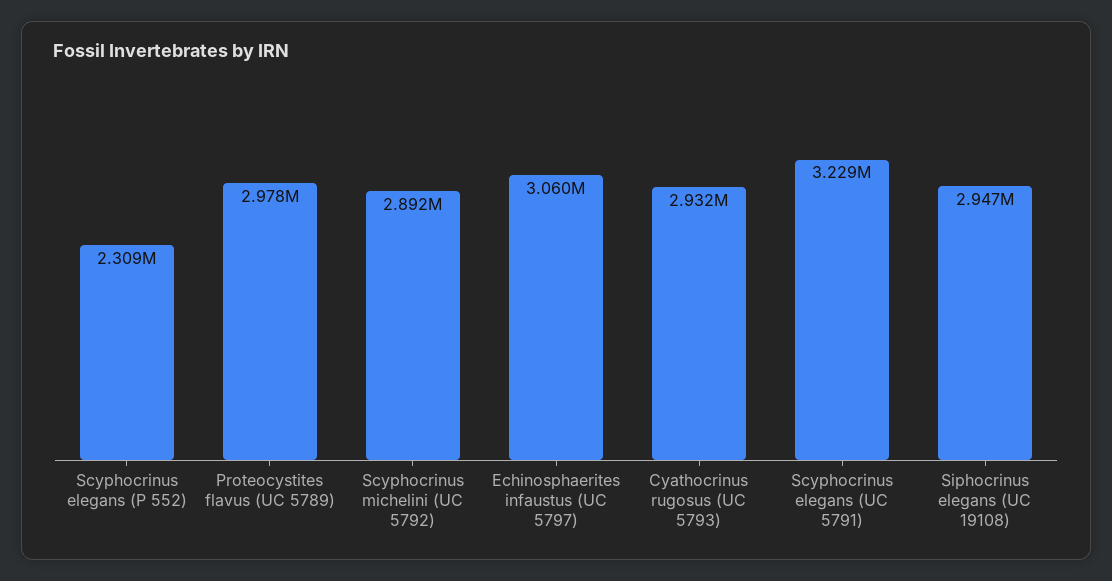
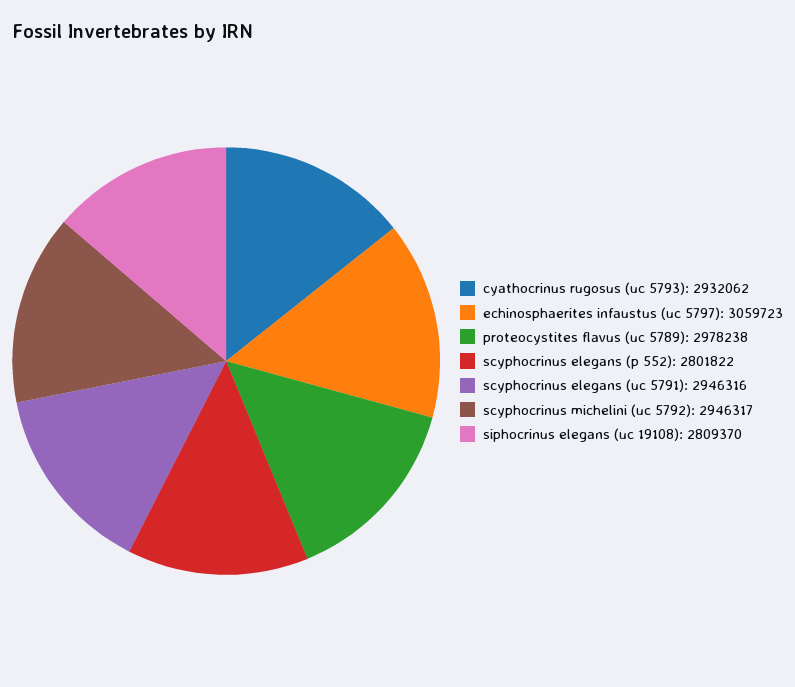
Scyphocrinus elegans (P 552): 2309000 -> 2801822
Scyphocrinus michelini (UC 5792): 2892000 -> 2946317
Scyphocrinus elegans (UC 5791): 3229000 -> 2946316
Siphocrinus elegans (UC 19108): 2947000 -> 2809370

